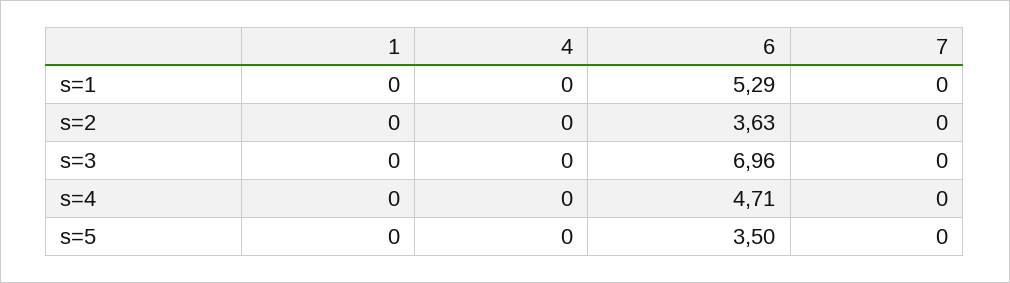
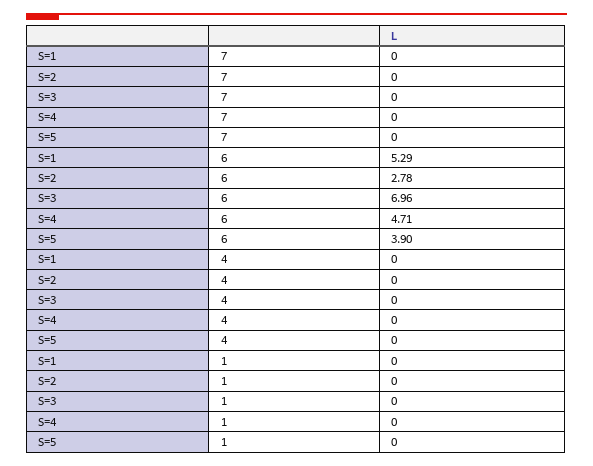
6, s=2: 3.63 -> 2.78
6, s=5: 3.5 -> 3.9

